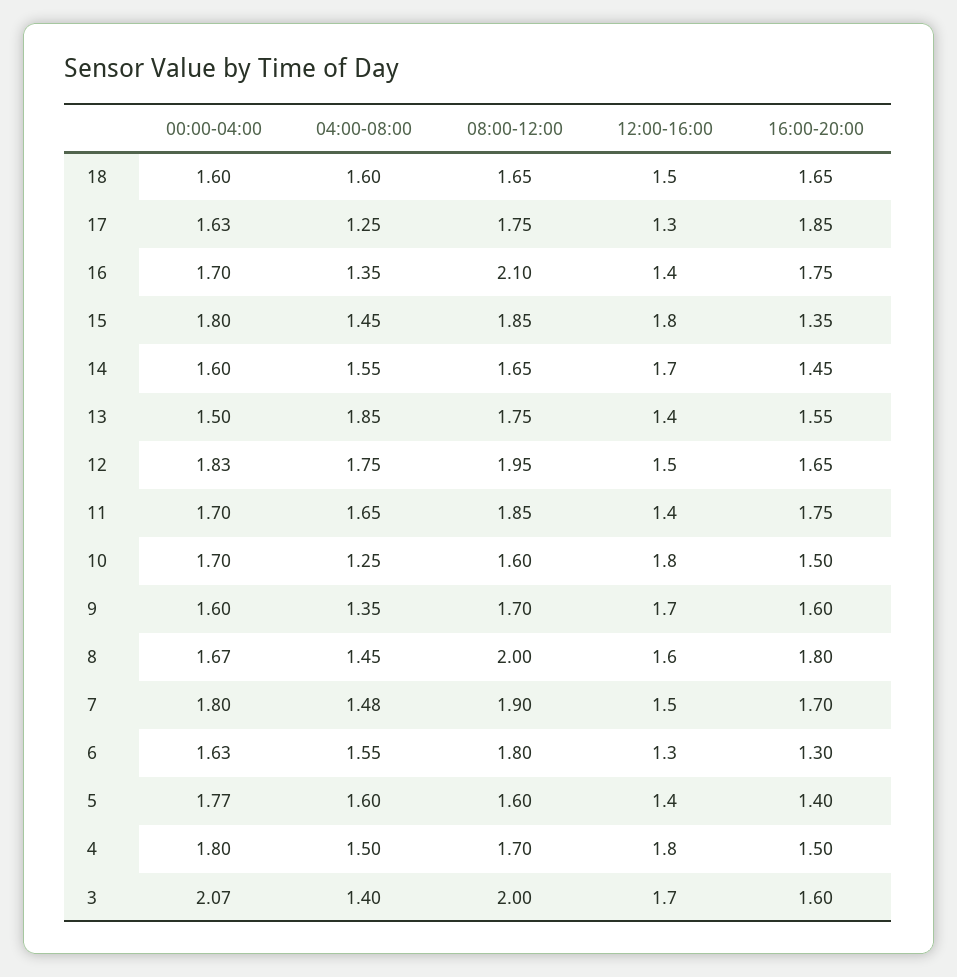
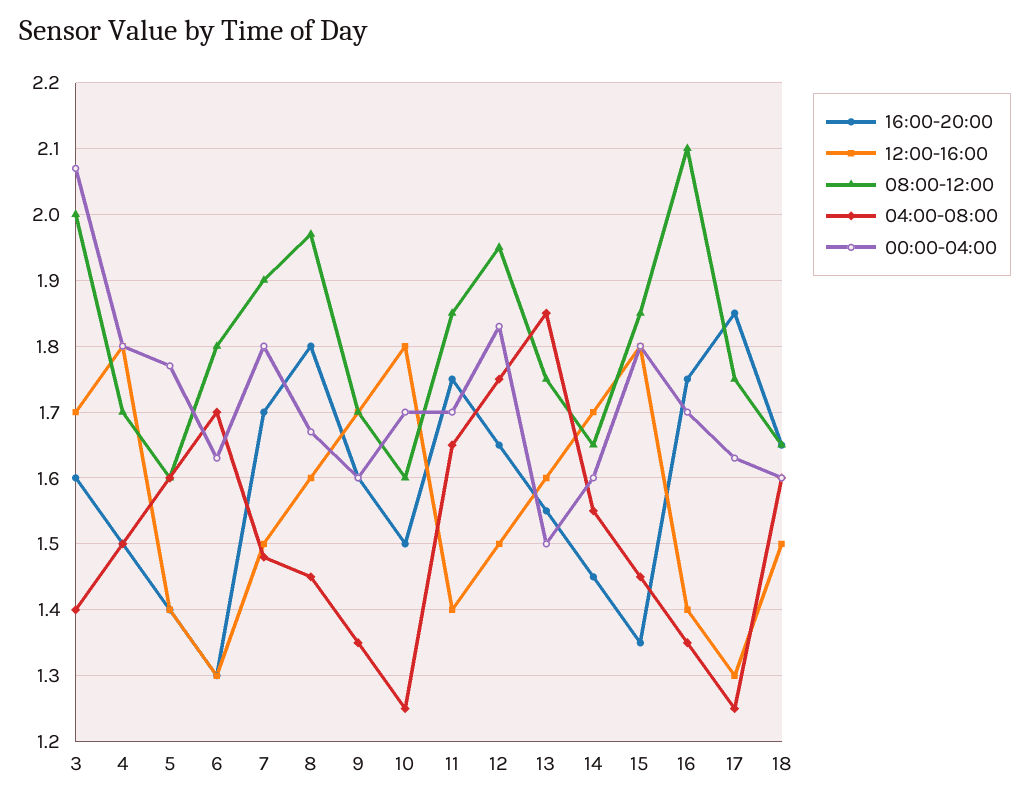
12:00-16:00, 13: 1.4 -> 1.6
08:00-12:00, 8: 2 -> 1.97
04:00-08:00, 6: 1.55 -> 1.7

